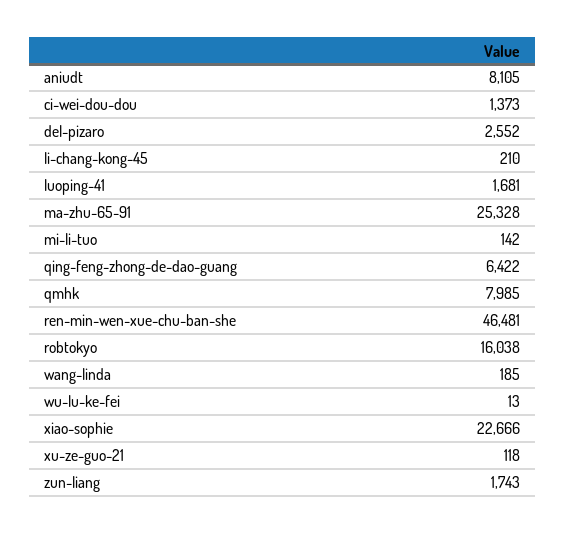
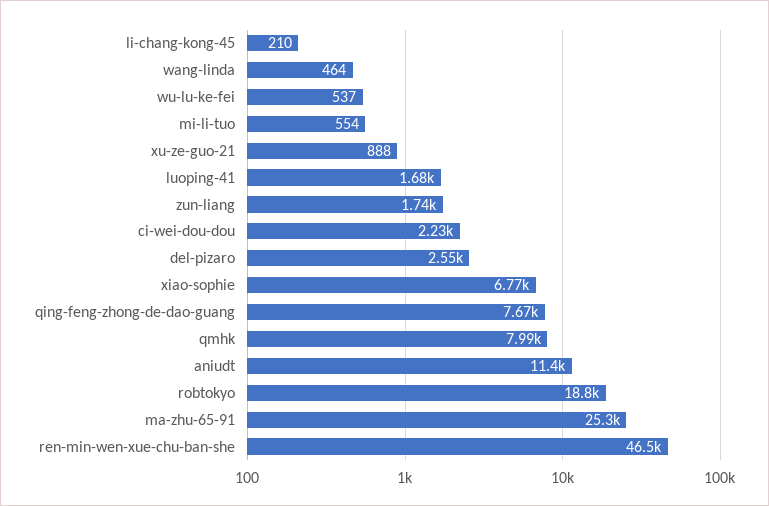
aniudt: 8105 -> 11400
ci-wei-dou-dou: 1373 -> 2230
mi-li-tuo: 142 -> 554
qing-feng-zhong-de-dao-guang: 6422 -> 7670
robtokyo: 16038 -> 18800
wang-linda: 185 -> 464
wu-lu-ke-fei: 13 -> 537
xiao-sophie: 22666 -> 6770
xu-ze-guo-21: 118 -> 888

